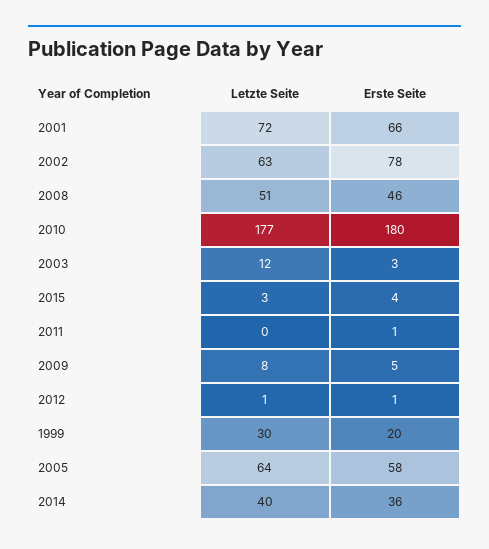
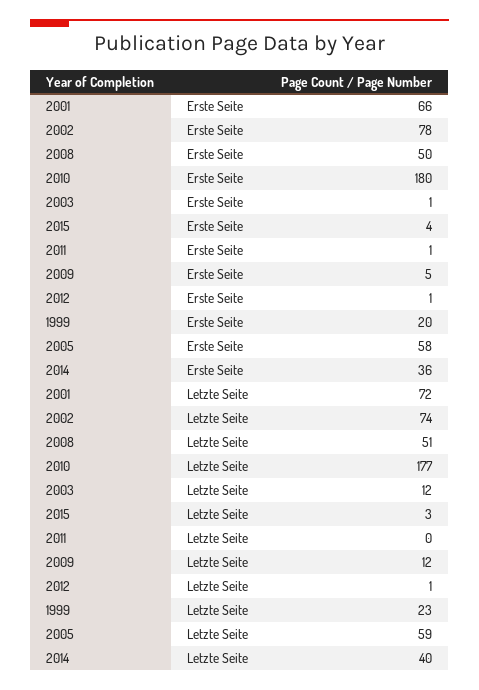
Letzte Seite, 2002: 63 -> 74
Erste Seite, 2008: 46 -> 50
Erste Seite, 2003: 3 -> 1
Letzte Seite, 2009: 8 -> 12
Letzte Seite, 1999: 30 -> 23
Letzte Seite, 2005: 64 -> 59

